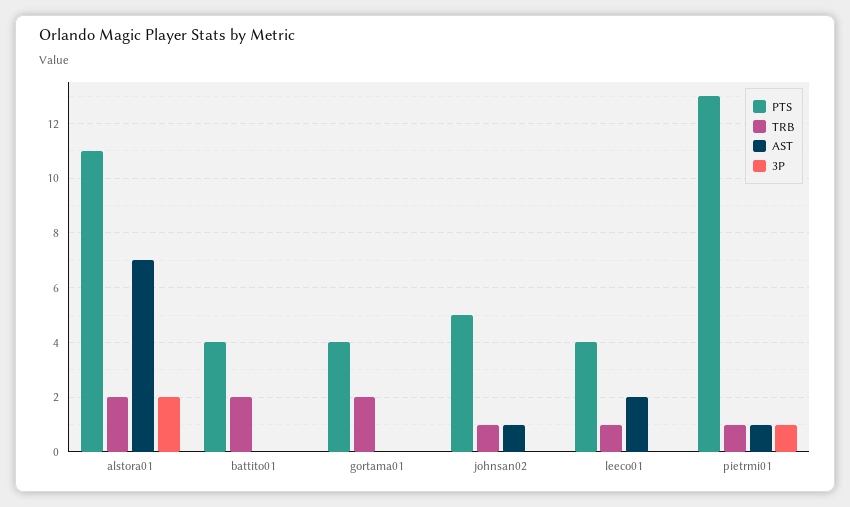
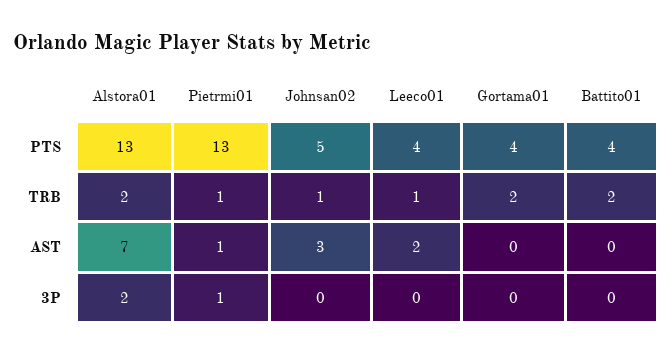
PTS, alstora01: 11 -> 13
AST, johnsan02: 1 -> 3

